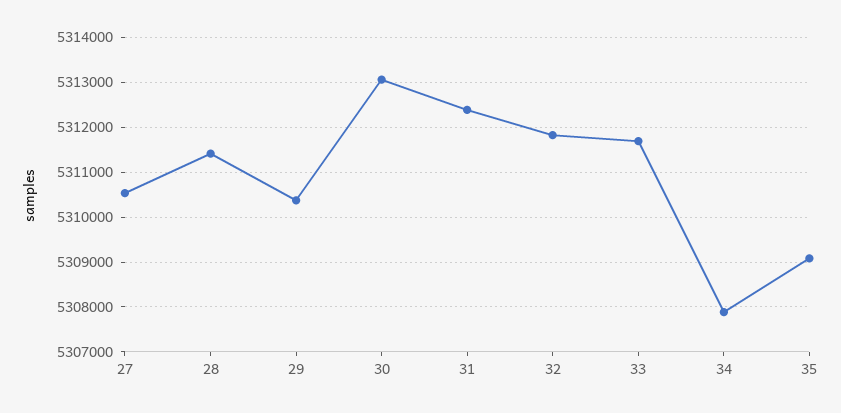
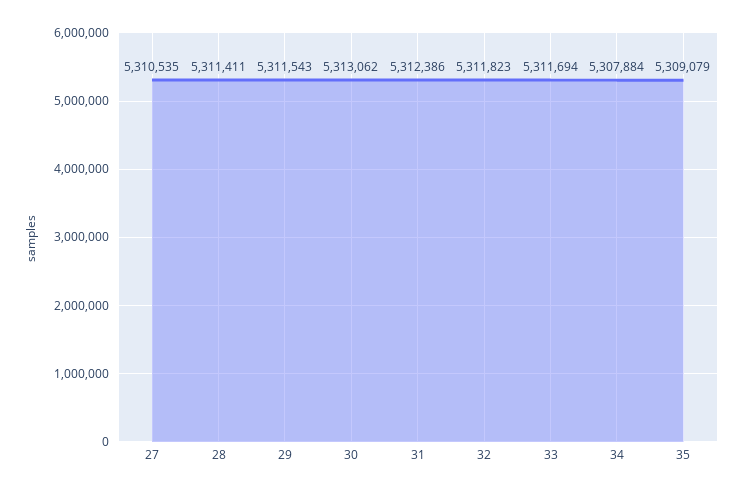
29: 5310400 -> 5311543

